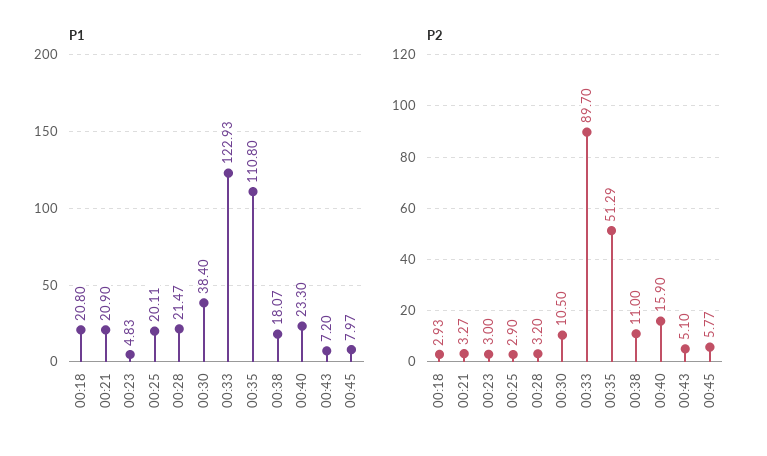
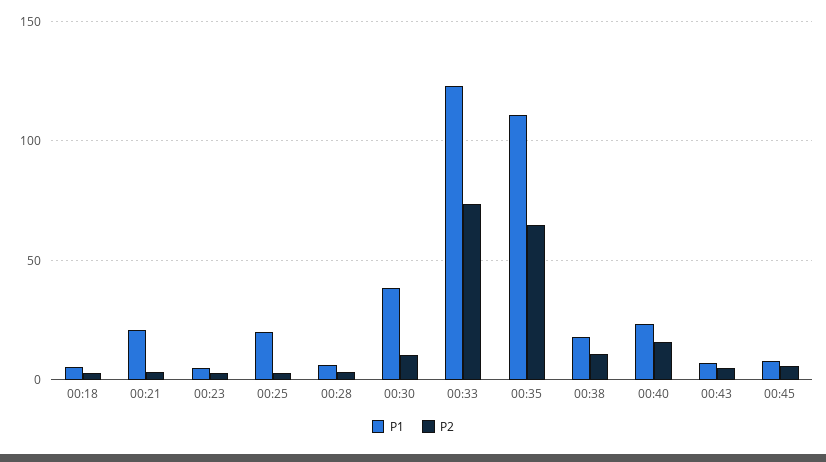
P1, 00:18: 20.8 -> 5
P1, 00:28: 21.47 -> 5
P2, 00:33: 89.7 -> 75
P2, 00:35: 51.29 -> 65

